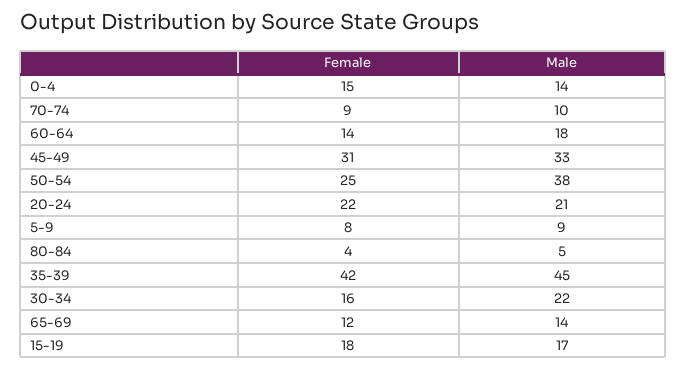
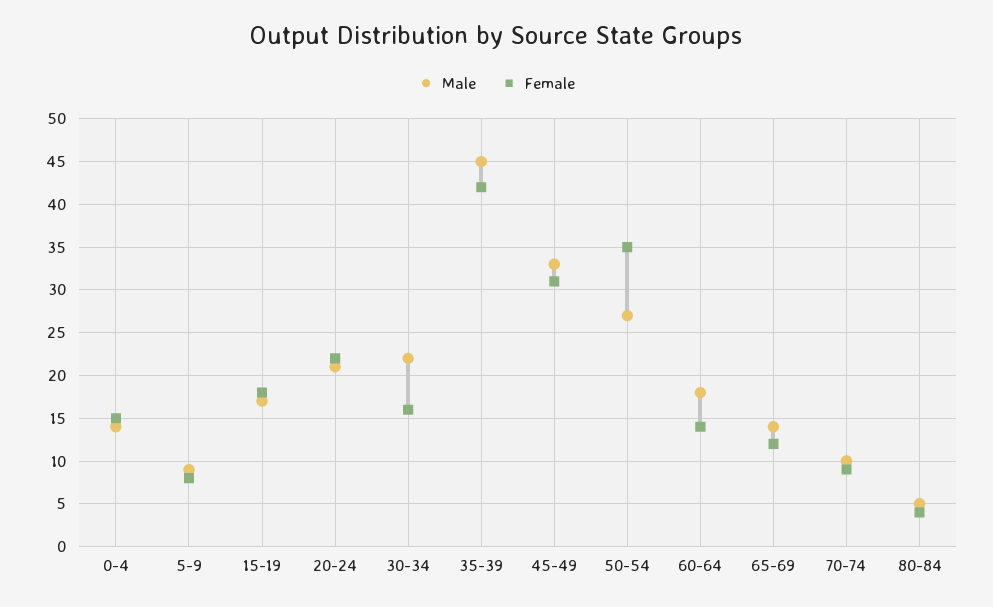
Female, 50-54: 25 -> 35
Male, 50-54: 38 -> 27

